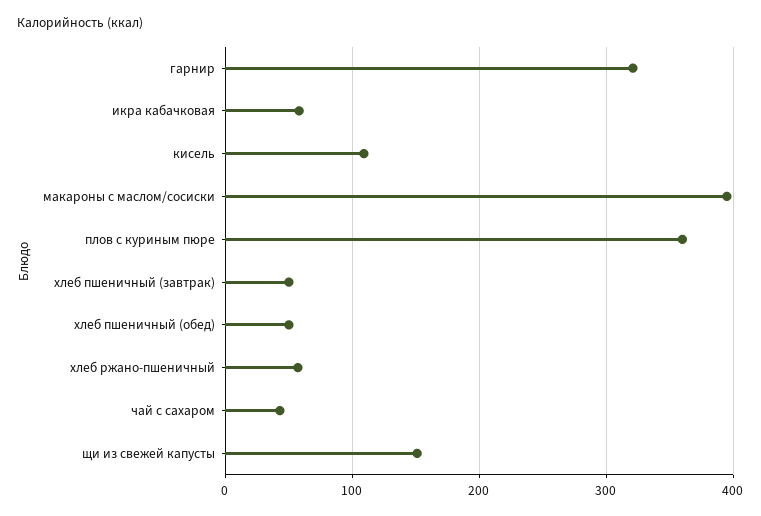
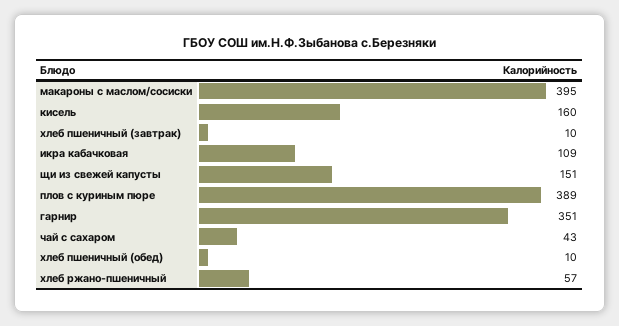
гарнир: 320 -> 351
икра кабачковая: 60 -> 109
кисель: 110 -> 160
плов с куриным пюре: 360 -> 389
хлеб пшеничный (завтрак): 50 -> 10
хлеб пшеничный (обед): 50 -> 10

